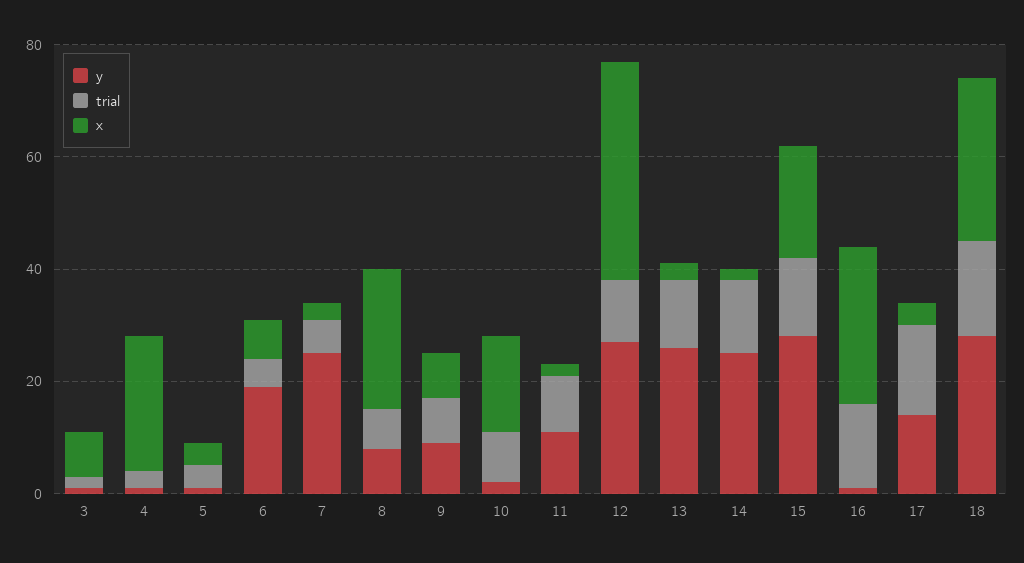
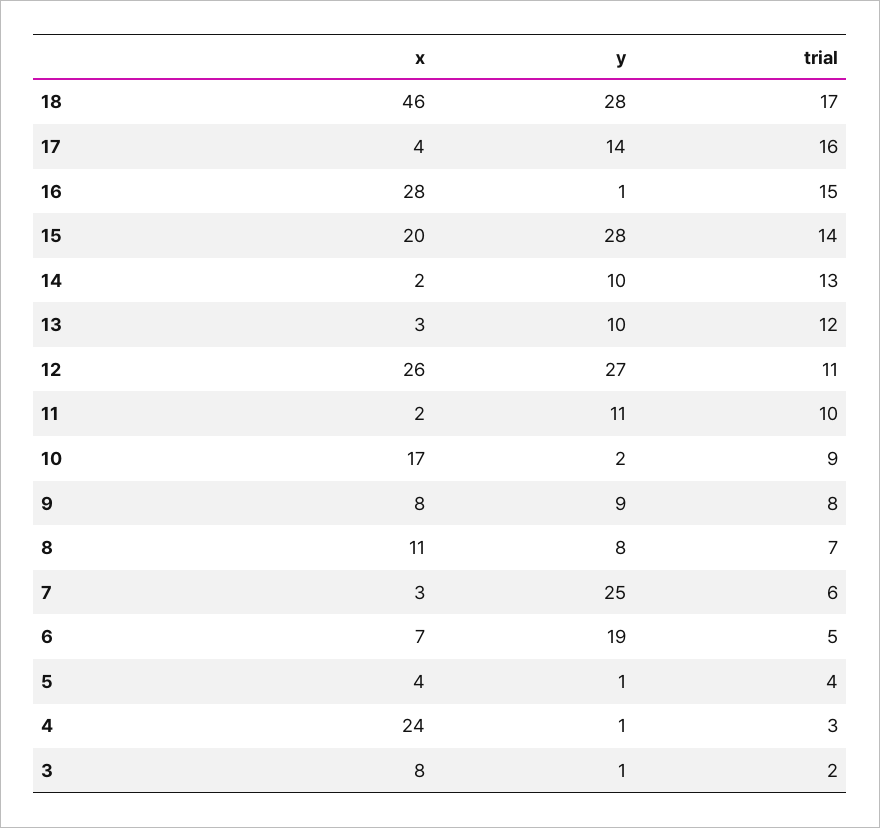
x, 8: 25 -> 11
x, 12: 40 -> 26
y, 13: 25 -> 10
y, 14: 25 -> 10
x, 18: 30 -> 46

